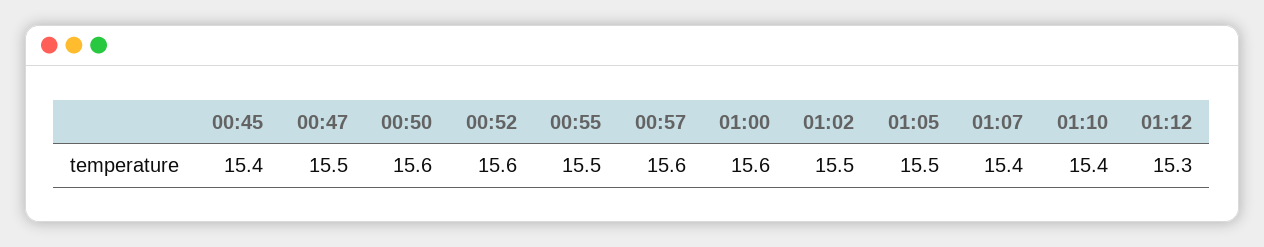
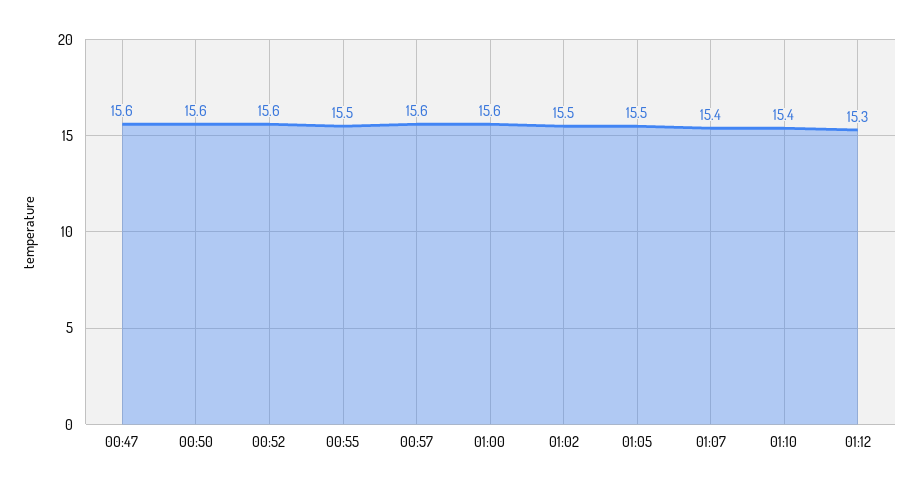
00:45: 15.4 -> none
00:47: 15.5 -> 15.6

